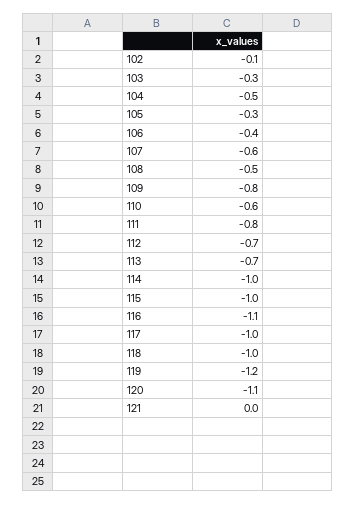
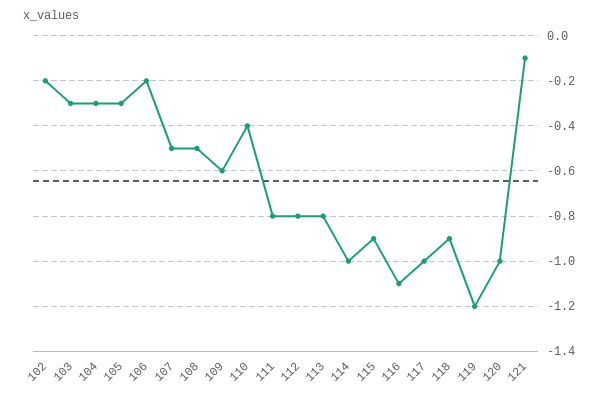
102: -0.1 -> -0.2
104: -0.5 -> -0.3
106: -0.4 -> -0.2
107: -0.6 -> -0.5
109: -0.8 -> -0.6
110: -0.6 -> -0.4
112: -0.7 -> -0.8
113: -0.7 -> -0.8
115: -1 -> -0.9
118: -1 -> -0.9
120: -1.1 -> -1
121: 0 -> -0.1

